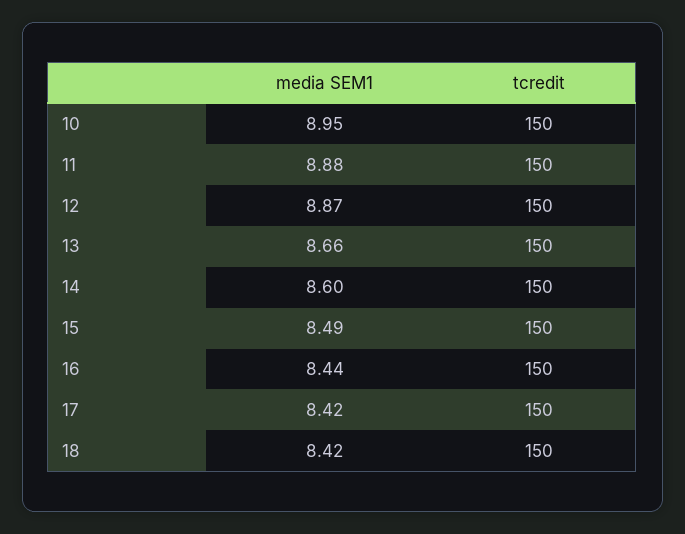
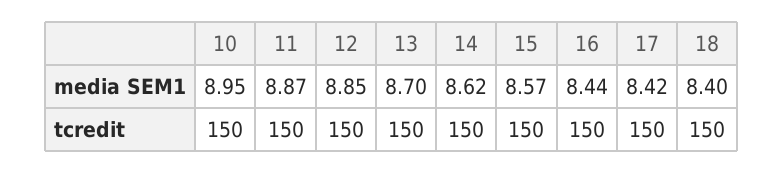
media SEM1, 11: 8.88 -> 8.87
media SEM1, 12: 8.87 -> 8.85
media SEM1, 13: 8.66 -> 8.7
media SEM1, 14: 8.6 -> 8.62
media SEM1, 15: 8.49 -> 8.57
media SEM1, 18: 8.42 -> 8.4

